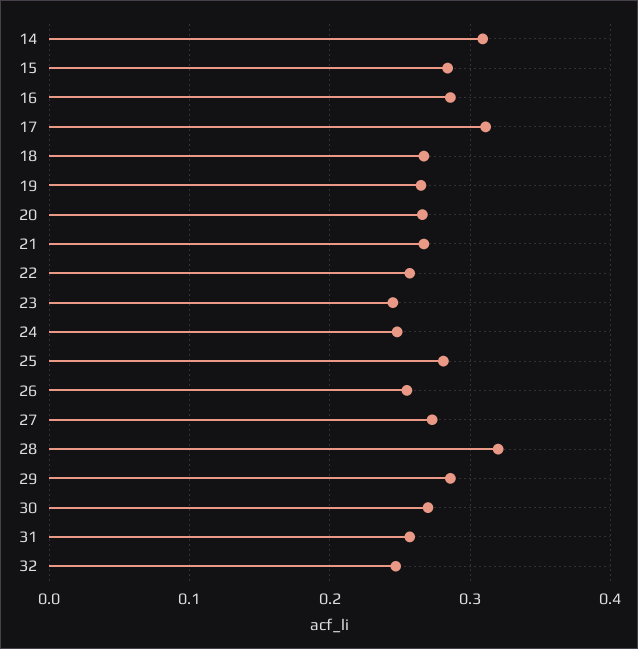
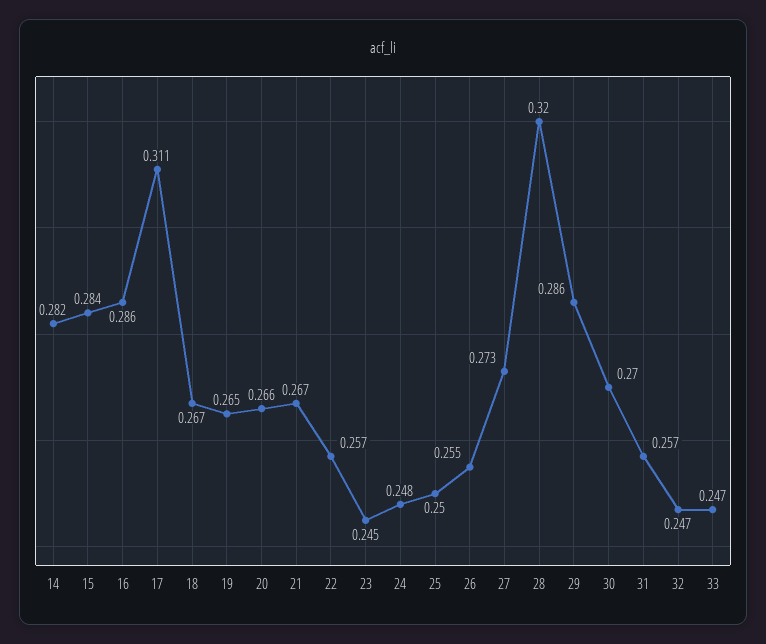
14: 0.31 -> 0.282
25: 0.28 -> 0.25
33: none -> 0.247

